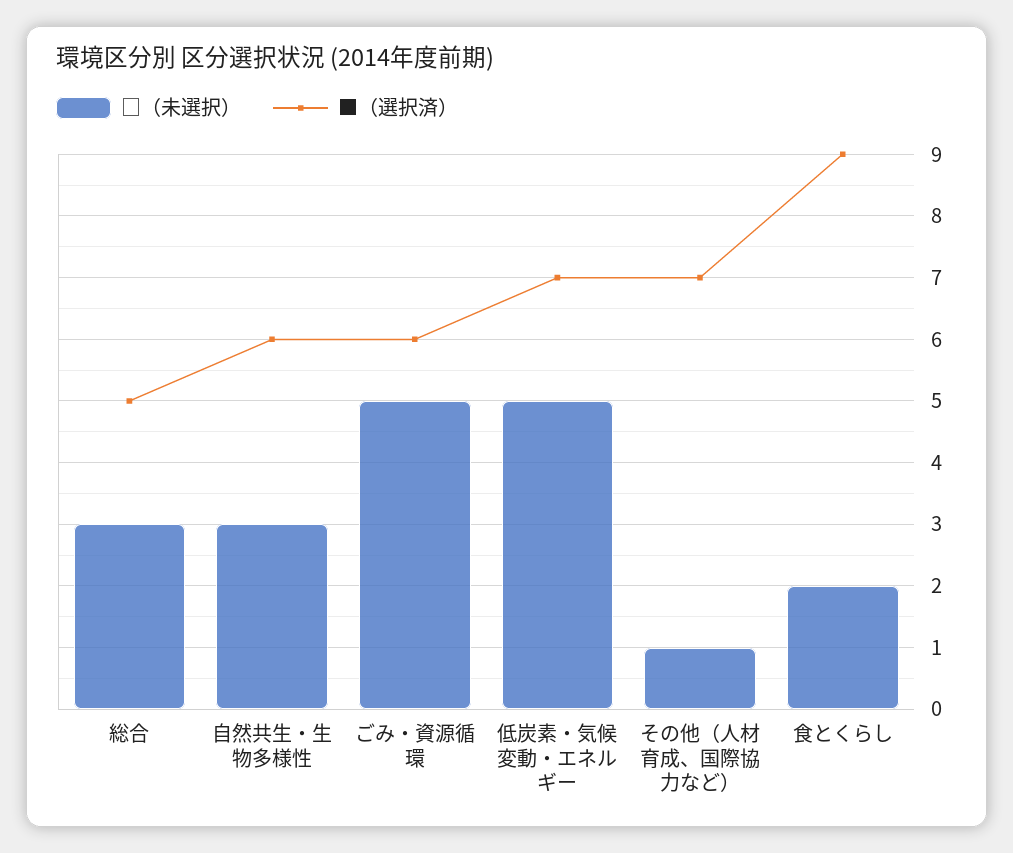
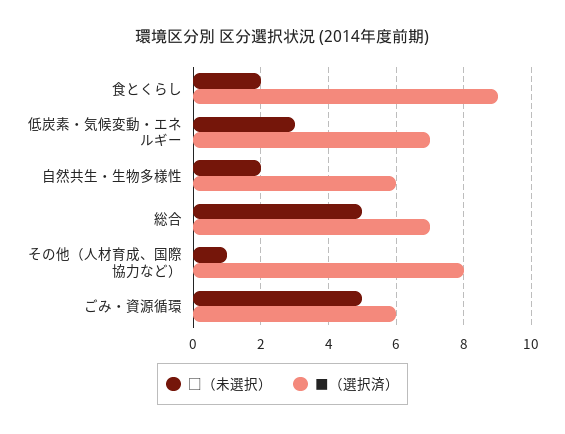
□（未選択）, 総合: 3 -> 5
■（選択済）, 総合: 5 -> 7
□（未選択）, 自然共生・生物多様性: 3 -> 2
□（未選択）, 低炭素・気候変動・エネルギー: 5 -> 3
■（選択済）, その他（人材育成、国際協力など）: 7 -> 8

